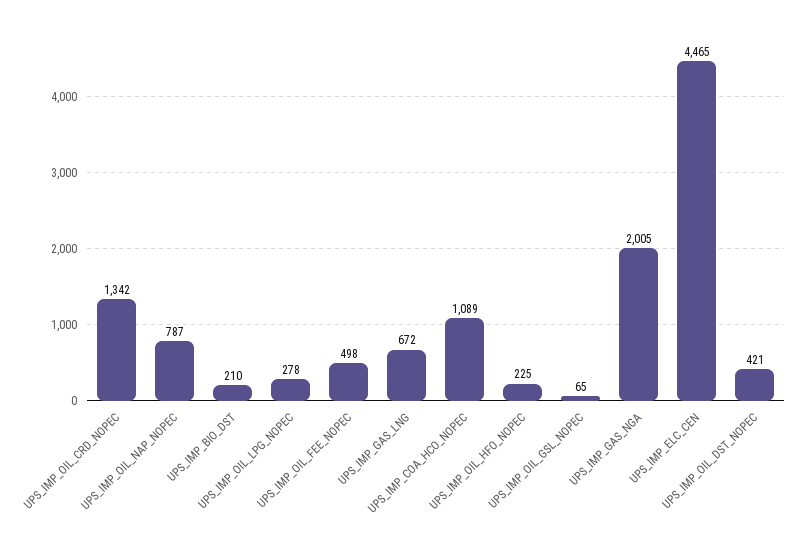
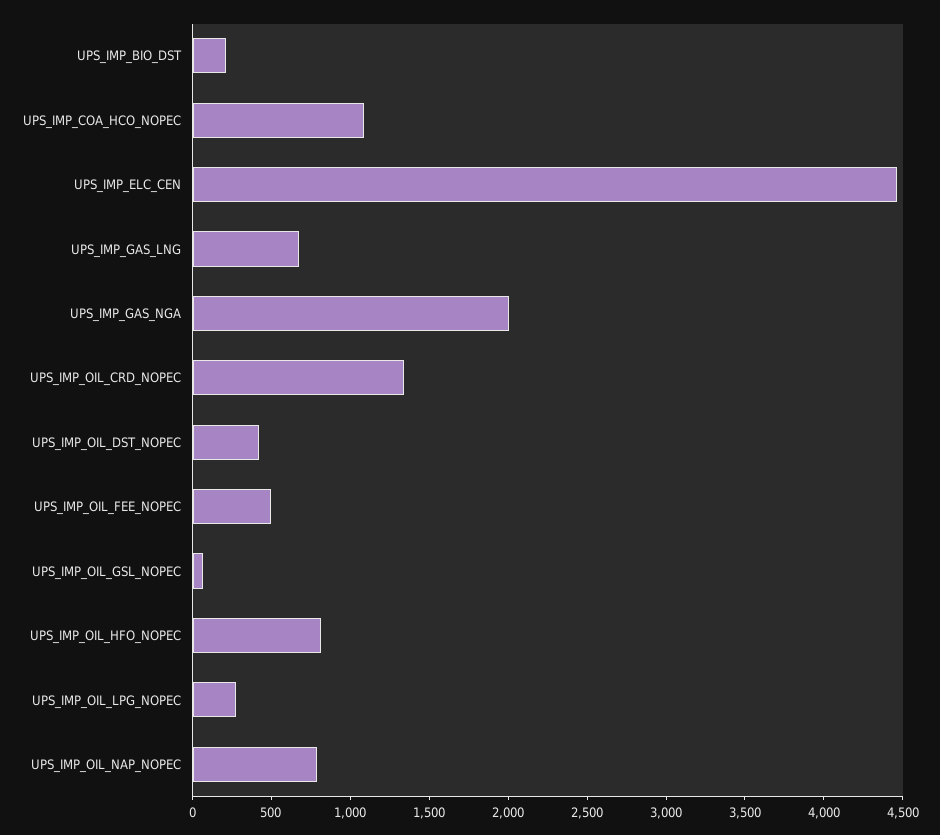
UPS_IMP_OIL_HFO_NOPEC: 225 -> 800

